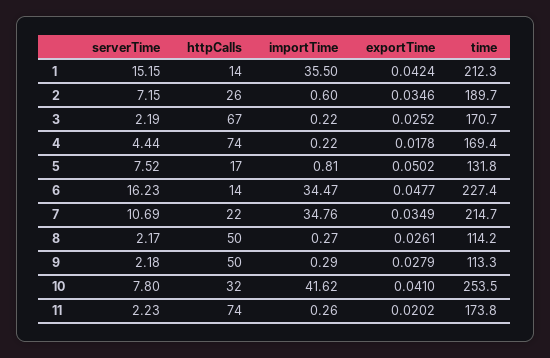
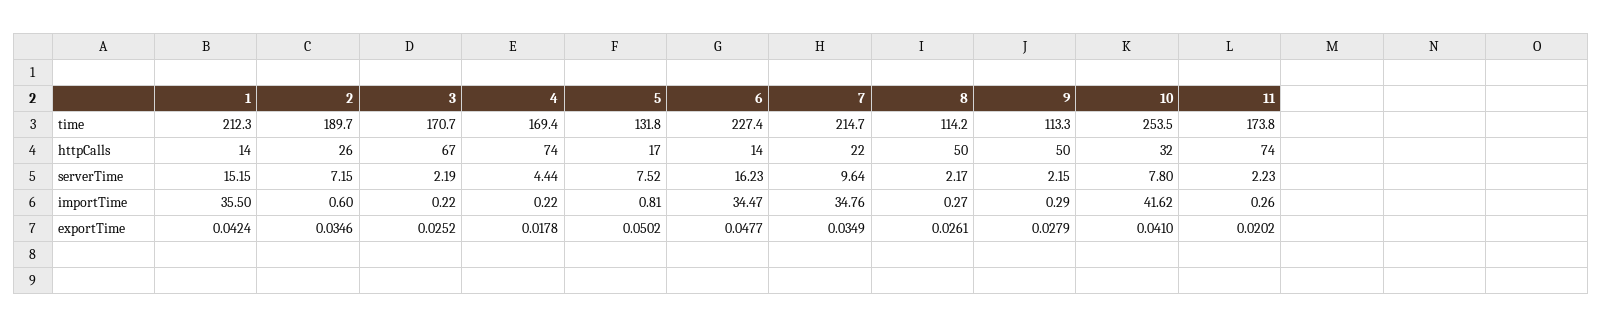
serverTime, 7: 10.69 -> 9.64
serverTime, 9: 2.18 -> 2.15

